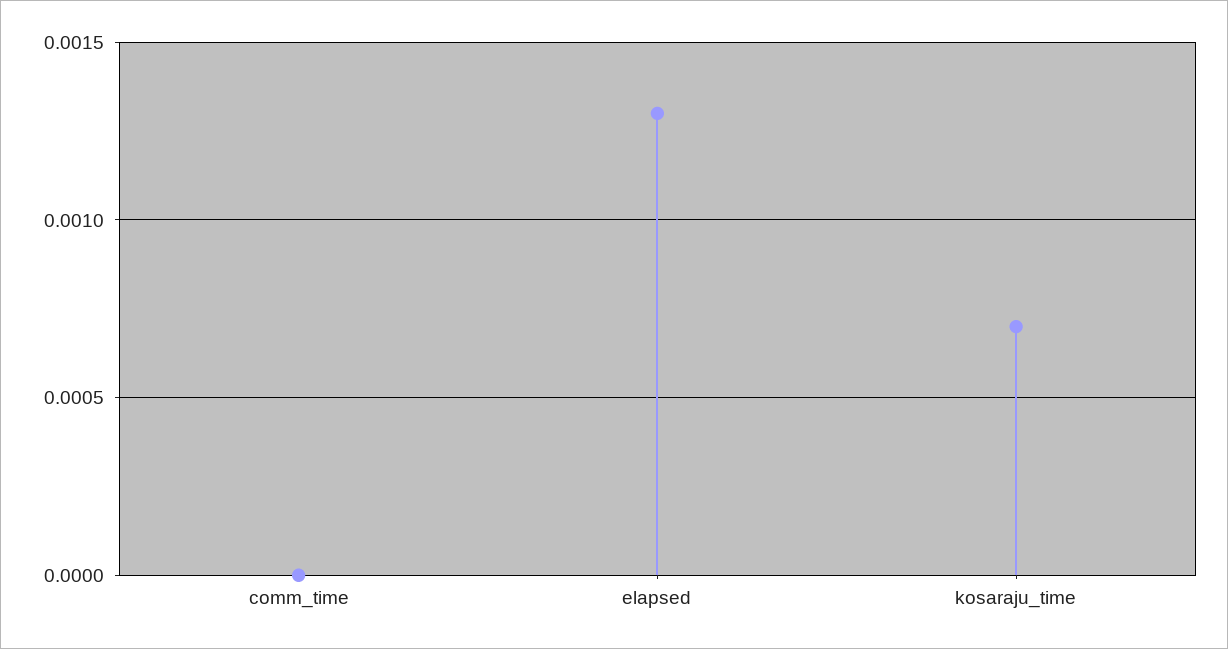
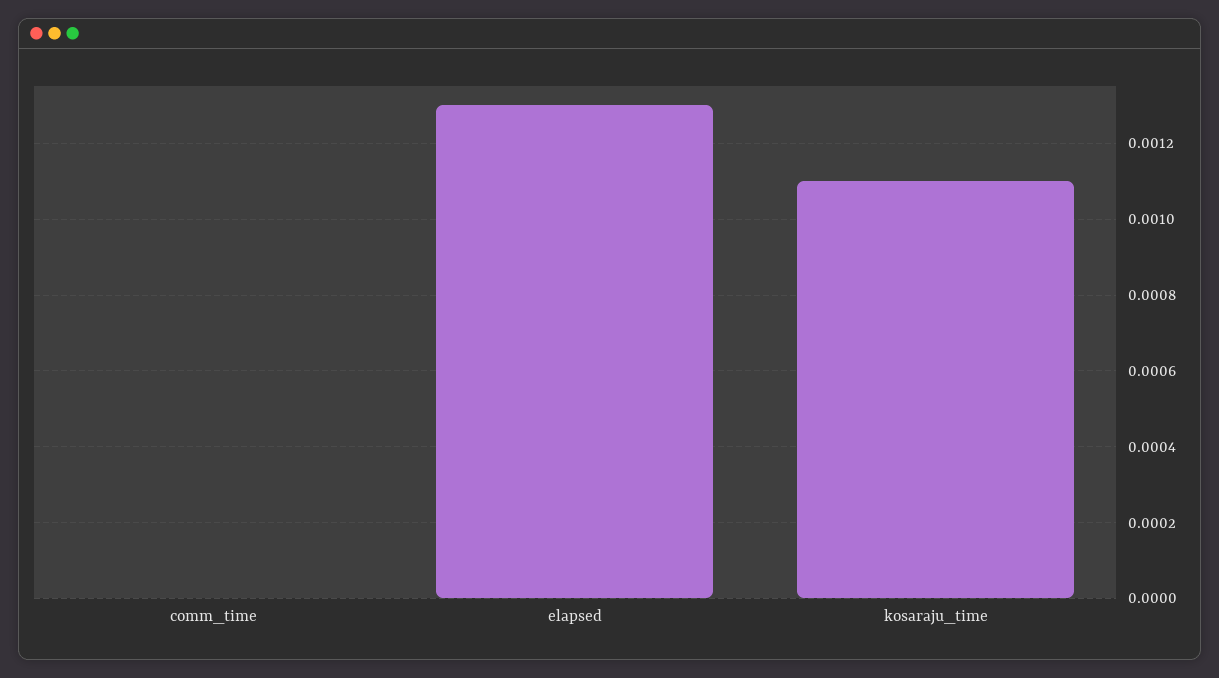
kosaraju_time: 0.0007 -> 0.0011

